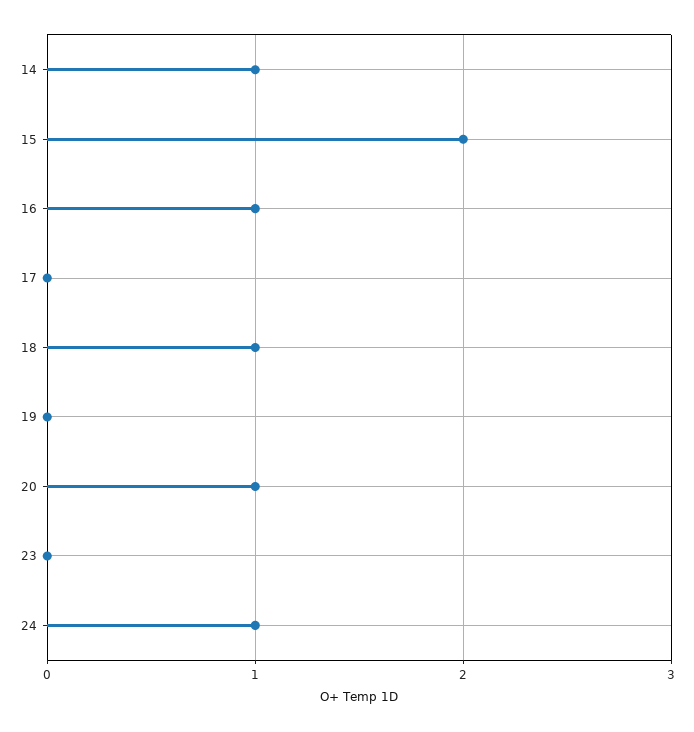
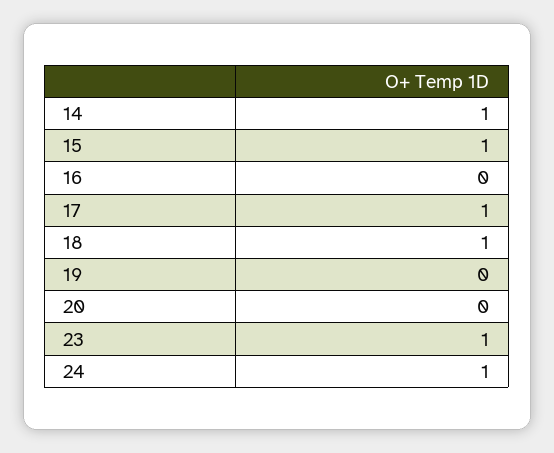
15: 2 -> 1
16: 1 -> 0
17: 0 -> 1
20: 1 -> 0
23: 0 -> 1

